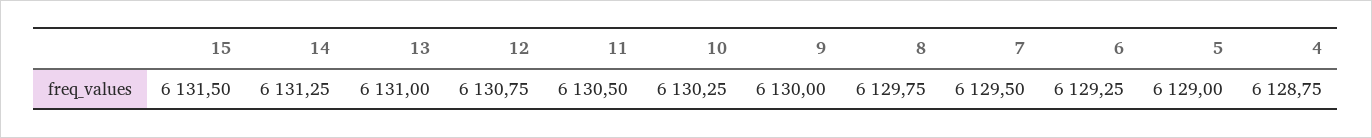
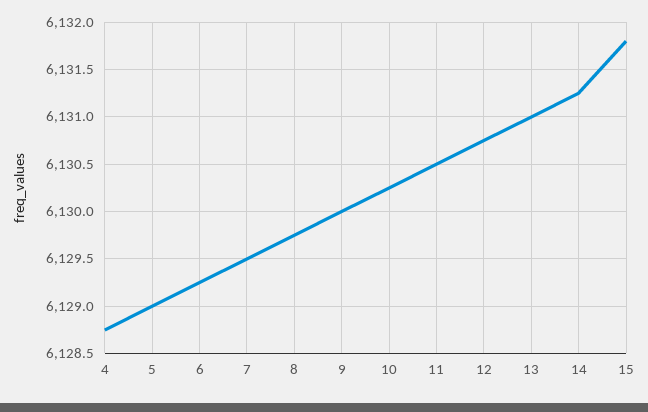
15: 6131.5 -> 6131.8

